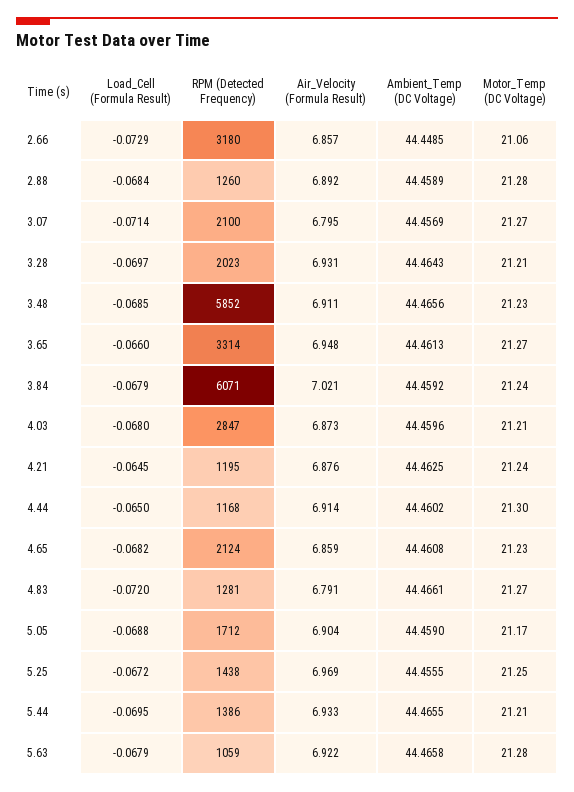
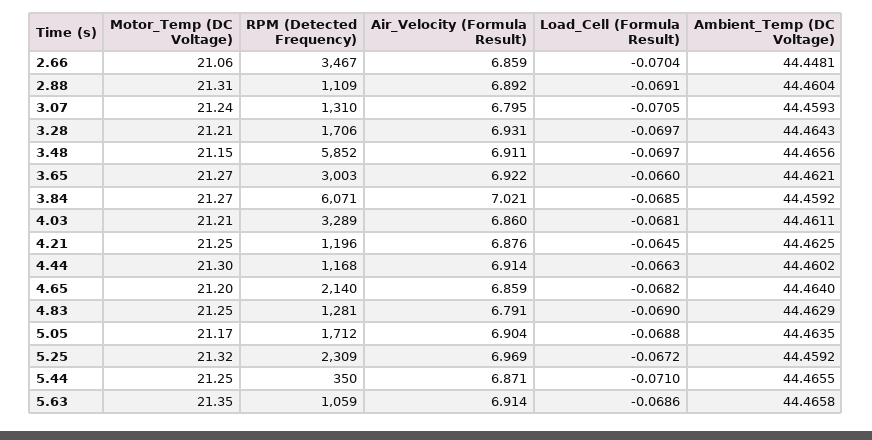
Load_Cell (Formula Result), 2.66: -0.0729 -> -0.0704
RPM (Detected Frequency), 2.66: 3180 -> 3467
Air_Velocity (Formula Result), 2.66: 6.857 -> 6.859
Ambient_Temp (DC Voltage), 2.66: 44.4485 -> 44.4481
Load_Cell (Formula Result), 2.88: -0.0684 -> -0.0691
RPM (Detected Frequency), 2.88: 1260 -> 1109
Ambient_Temp (DC Voltage), 2.88: 44.4589 -> 44.4604
Motor_Temp (DC Voltage), 2.88: 21.28 -> 21.31
Load_Cell (Formula Result), 3.07: -0.0714 -> -0.0705
RPM (Detected Frequency), 3.07: 2100 -> 1310
Ambient_Temp (DC Voltage), 3.07: 44.4569 -> 44.4593
Motor_Temp (DC Voltage), 3.07: 21.27 -> 21.24
RPM (Detected Frequency), 3.28: 2023 -> 1706
Load_Cell (Formula Result), 3.48: -0.0685 -> -0.0697
Motor_Temp (DC Voltage), 3.48: 21.23 -> 21.15
RPM (Detected Frequency), 3.65: 3314 -> 3003
Air_Velocity (Formula Result), 3.65: 6.948 -> 6.922
Ambient_Temp (DC Voltage), 3.65: 44.4613 -> 44.4621
Load_Cell (Formula Result), 3.84: -0.0679 -> -0.0685
Motor_Temp (DC Voltage), 3.84: 21.24 -> 21.27
Load_Cell (Formula Result), 4.03: -0.068 -> -0.0681
RPM (Detected Frequency), 4.03: 2847 -> 3289
Air_Velocity (Formula Result), 4.03: 6.873 -> 6.86
Ambient_Temp (DC Voltage), 4.03: 44.4596 -> 44.4611
RPM (Detected Frequency), 4.21: 1195 -> 1196
Motor_Temp (DC Voltage), 4.21: 21.24 -> 21.25
Load_Cell (Formula Result), 4.44: -0.065 -> -0.0663
RPM (Detected Frequency), 4.65: 2124 -> 2140
Ambient_Temp (DC Voltage), 4.65: 44.4608 -> 44.464
Motor_Temp (DC Voltage), 4.65: 21.23 -> 21.2
Load_Cell (Formula Result), 4.83: -0.072 -> -0.069
Ambient_Temp (DC Voltage), 4.83: 44.4661 -> 44.4629
Motor_Temp (DC Voltage), 4.83: 21.27 -> 21.25
Ambient_Temp (DC Voltage), 5.05: 44.459 -> 44.4635
RPM (Detected Frequency), 5.25: 1438 -> 2309
Ambient_Temp (DC Voltage), 5.25: 44.4555 -> 44.4592
Motor_Temp (DC Voltage), 5.25: 21.25 -> 21.32
Load_Cell (Formula Result), 5.44: -0.0695 -> -0.071
RPM (Detected Frequency), 5.44: 1386 -> 350
Air_Velocity (Formula Result), 5.44: 6.933 -> 6.871
Motor_Temp (DC Voltage), 5.44: 21.21 -> 21.25
Load_Cell (Formula Result), 5.63: -0.0679 -> -0.0686
Air_Velocity (Formula Result), 5.63: 6.922 -> 6.914
Motor_Temp (DC Voltage), 5.63: 21.28 -> 21.35

